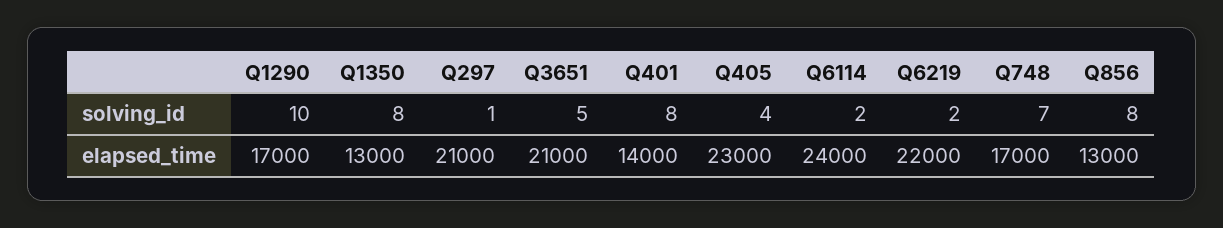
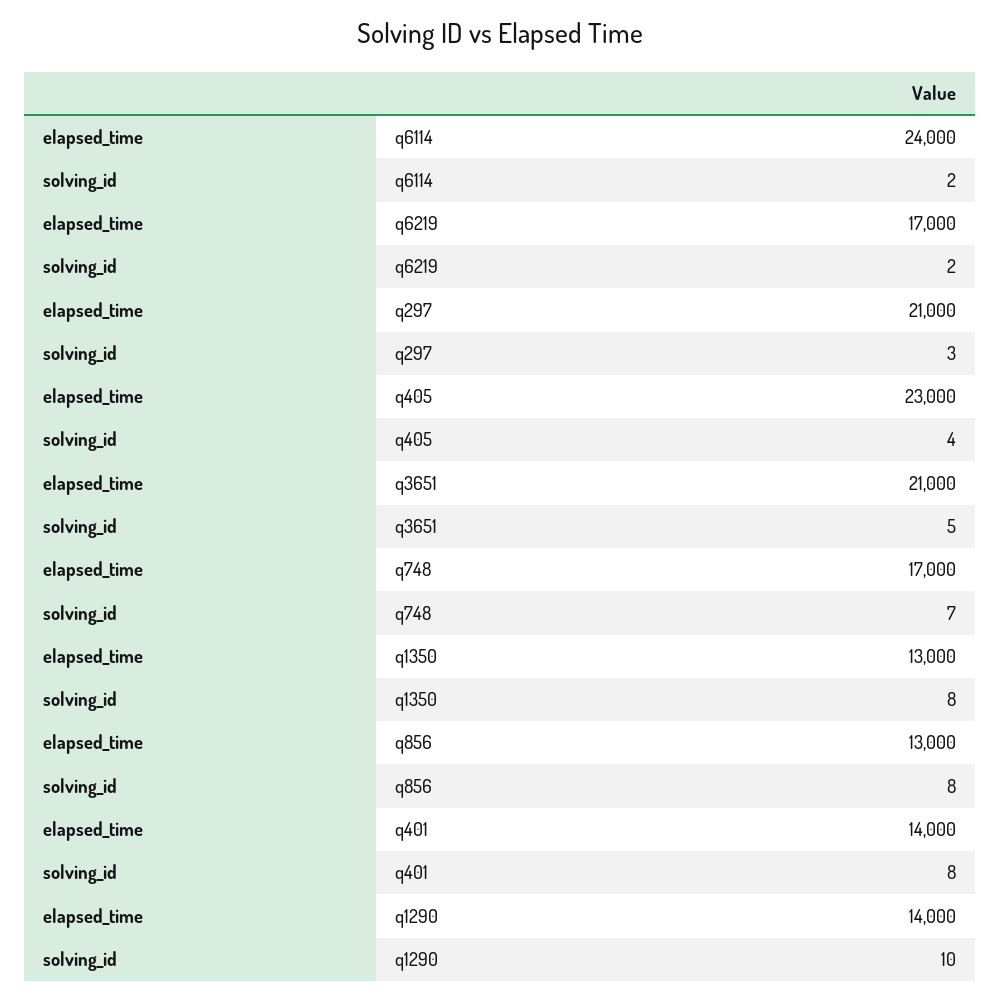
Q297, solving_id: 1 -> 3
Q1290, elapsed_time: 17000 -> 14000
Q6219, elapsed_time: 22000 -> 17000

